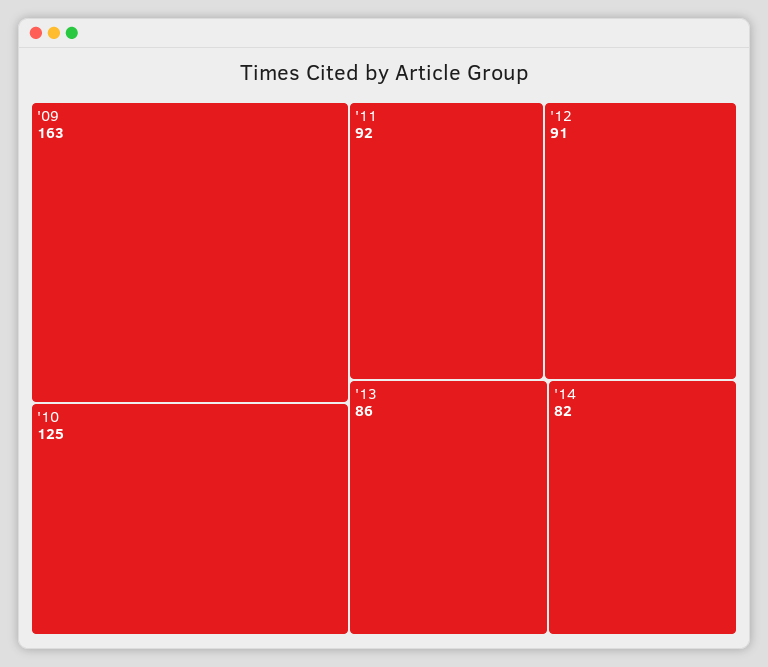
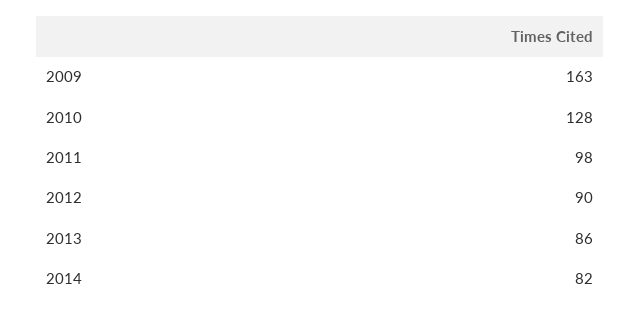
'10: 125 -> 128
'11: 92 -> 98
'12: 91 -> 90

